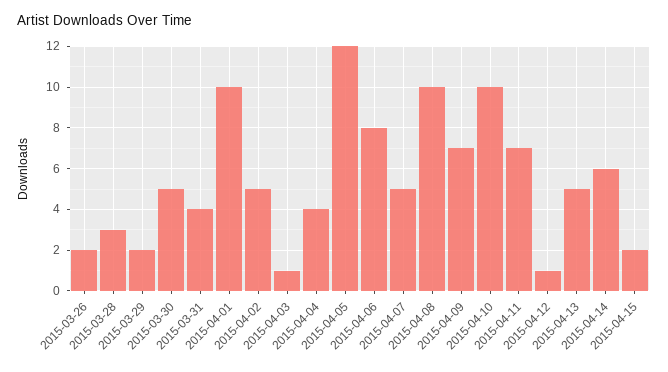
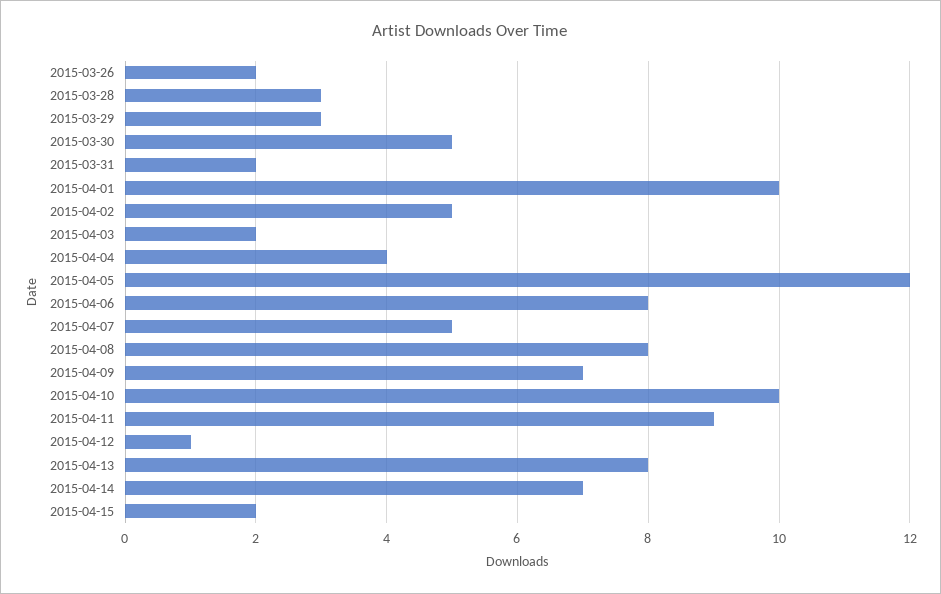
2015-03-29: 2 -> 3
2015-03-31: 4 -> 2
2015-04-03: 1 -> 2
2015-04-08: 10 -> 8
2015-04-11: 7 -> 9
2015-04-13: 5 -> 8
2015-04-14: 6 -> 7

